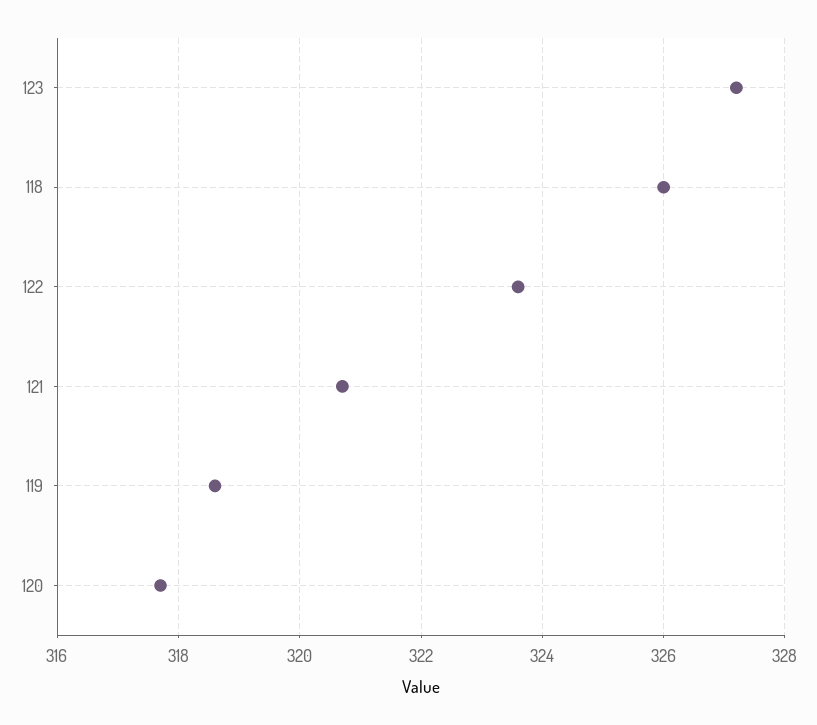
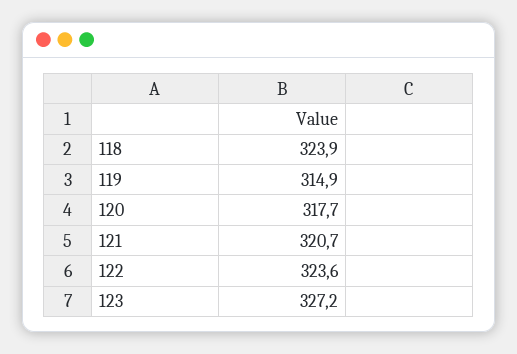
118: 326 -> 323.9
119: 318.5 -> 314.9

